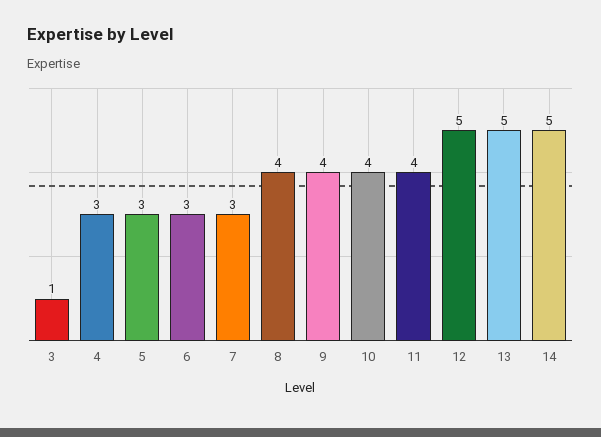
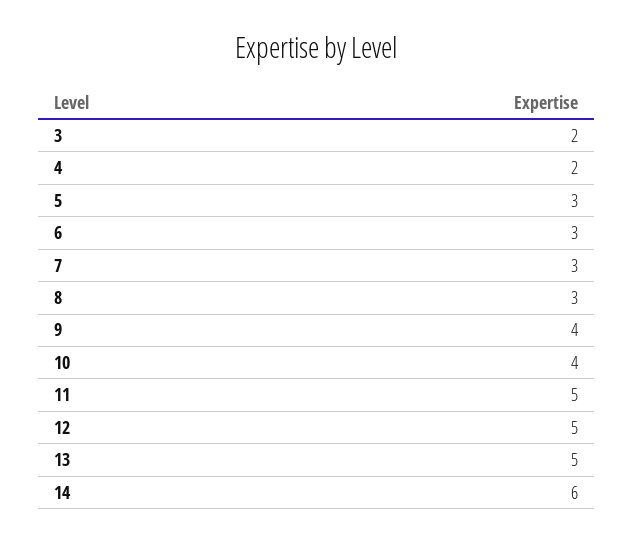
3: 1 -> 2
4: 3 -> 2
8: 4 -> 3
11: 4 -> 5
14: 5 -> 6

